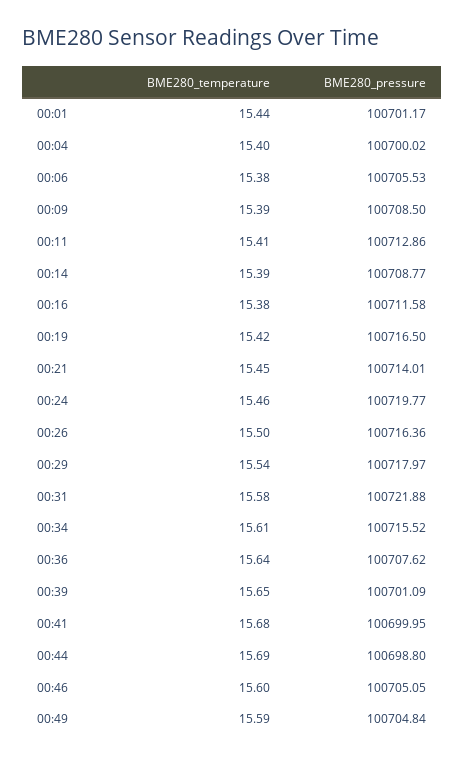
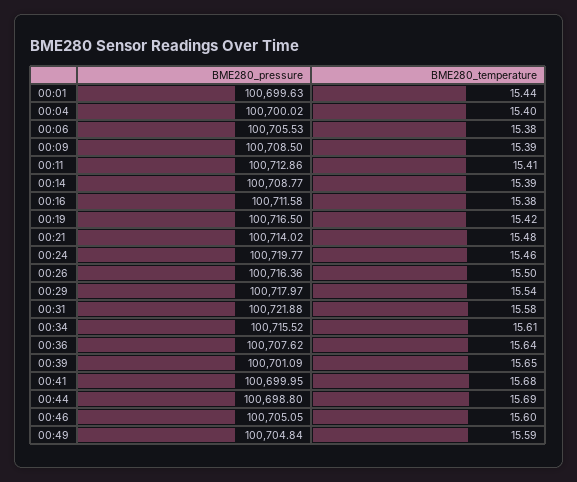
BME280_pressure, 00:01: 100701.17 -> 100699.63
BME280_temperature, 00:21: 15.45 -> 15.48
BME280_pressure, 00:21: 100714.01 -> 100714.02

